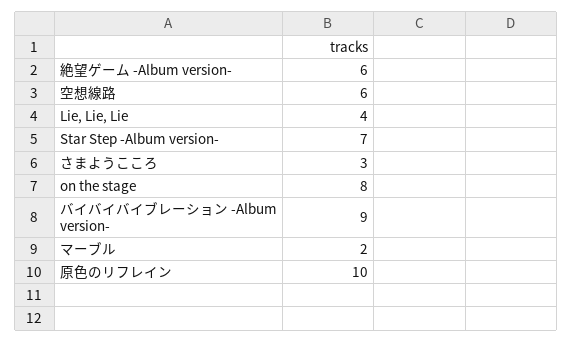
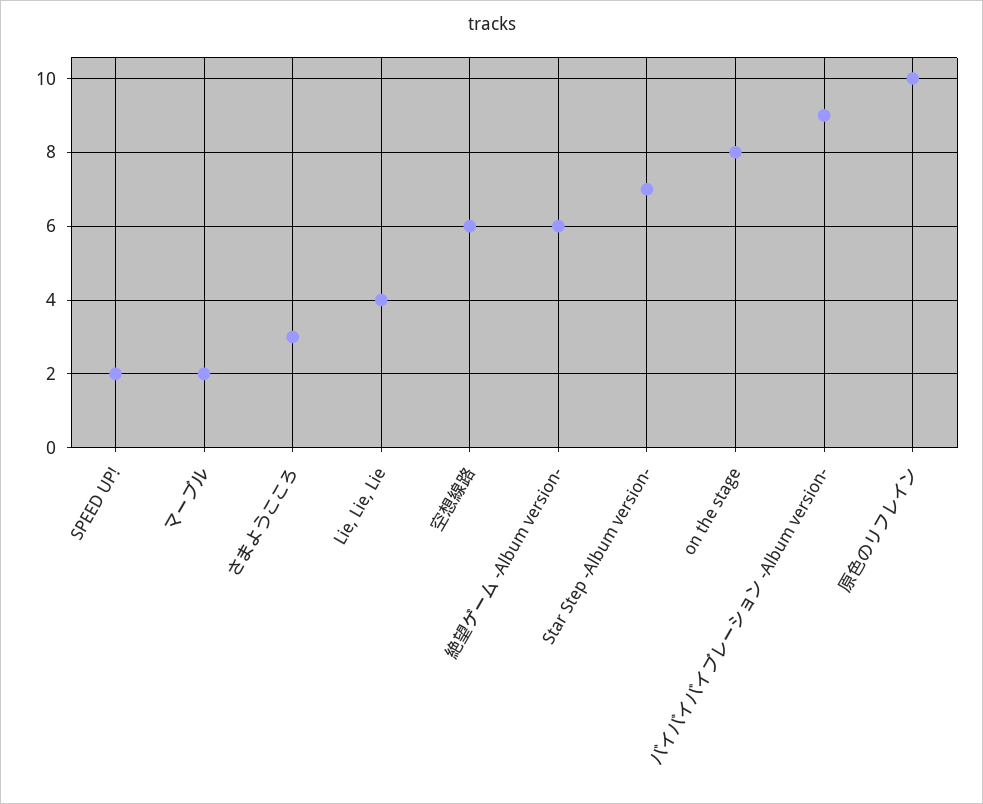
SPEED UP!: none -> 2

